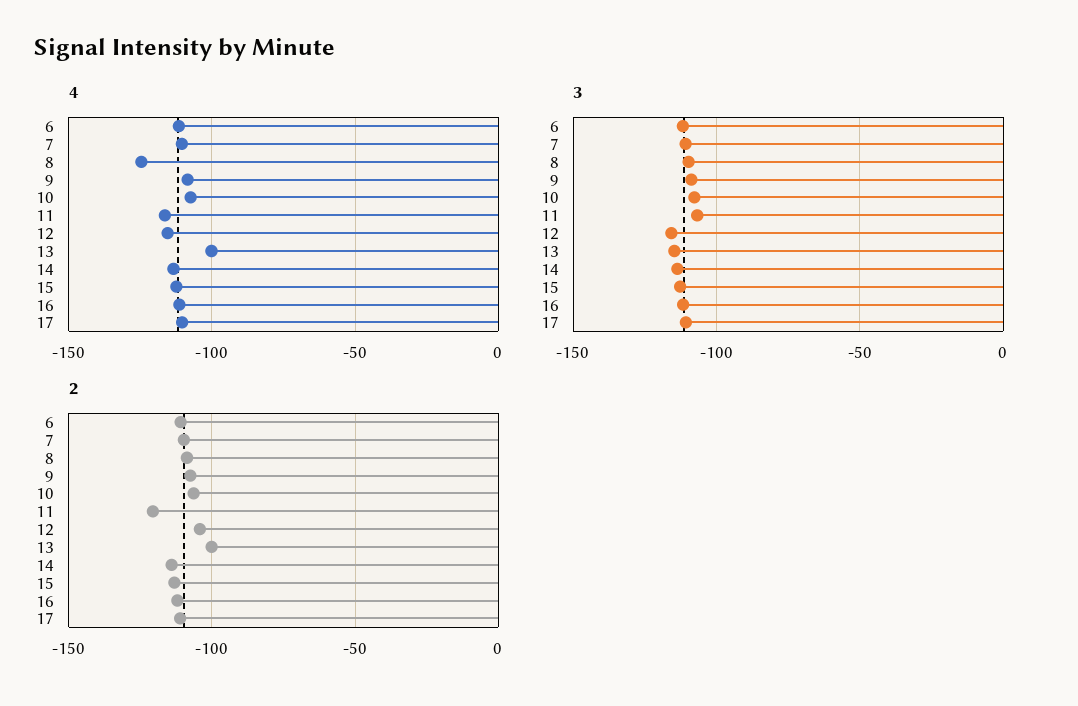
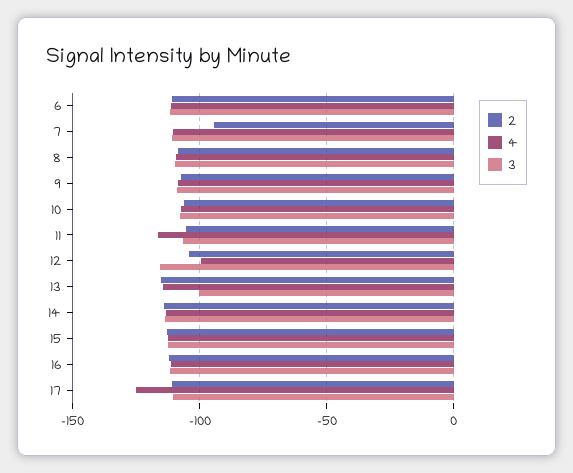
4, 8: -125 -> -110
4, 12: -115 -> -100
4, 13: -100 -> -115
4, 17: -110 -> -125
3, 13: -115 -> -100
2, 7: -110 -> -95
2, 11: -120 -> -105
2, 13: -100 -> -115

